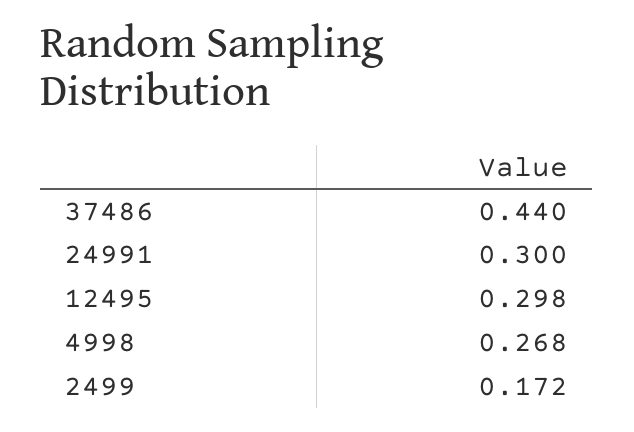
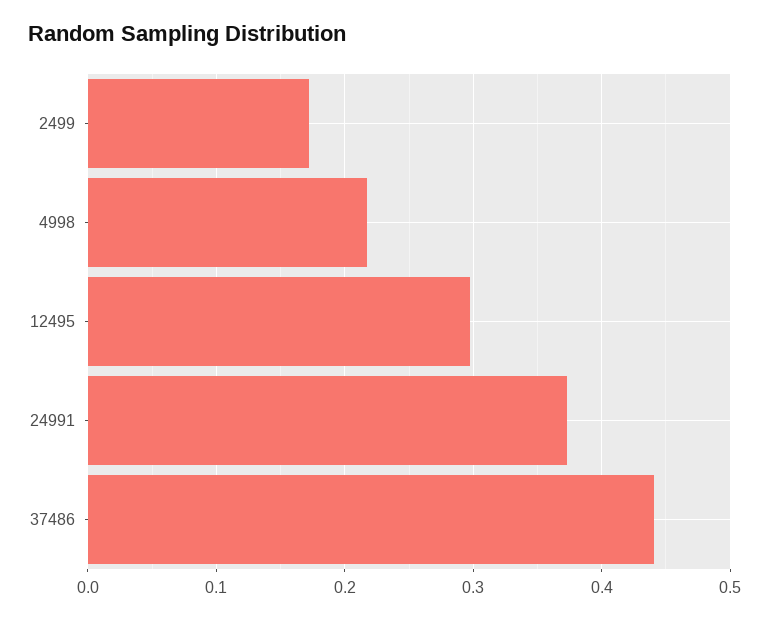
24991: 0.3 -> 0.37
4998: 0.268 -> 0.22

